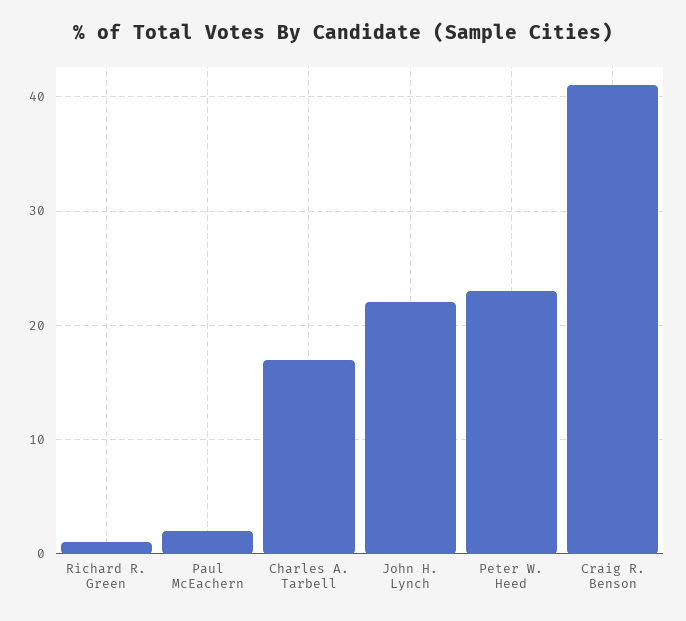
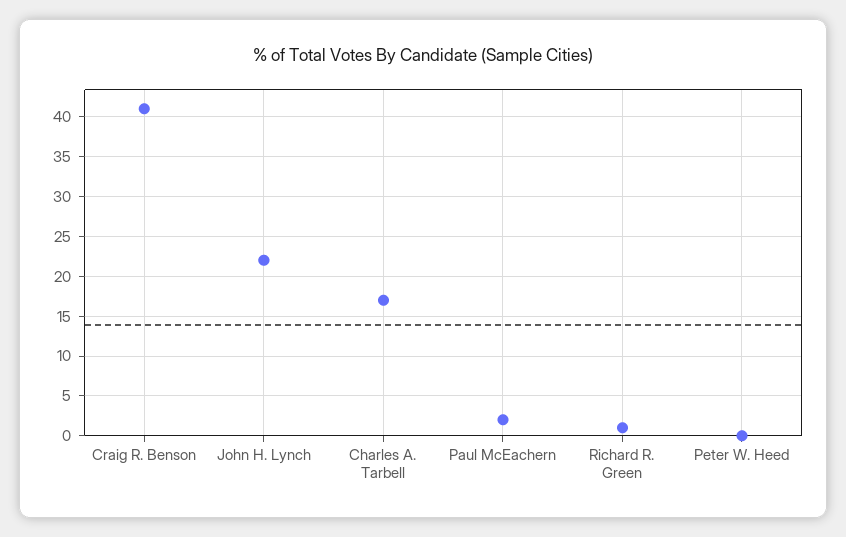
Peter W. Heed: 23 -> 0

